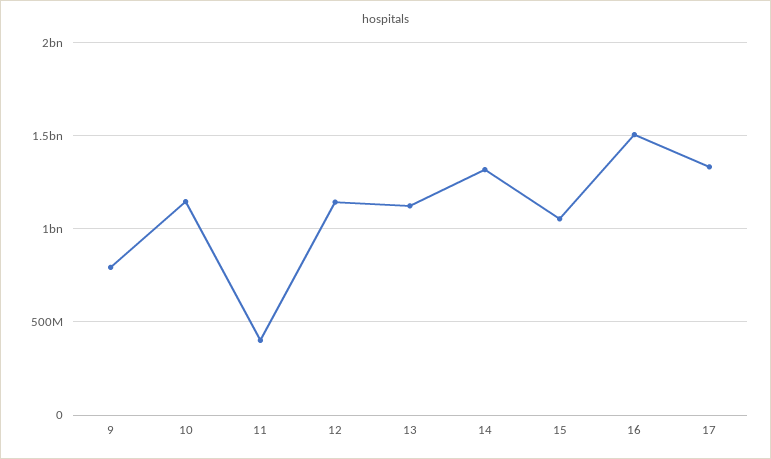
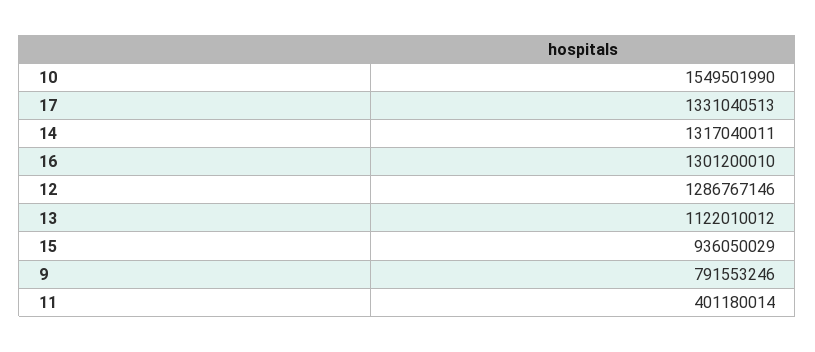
10: 1150000000 -> 1549501990
12: 1150000000 -> 1286767146
15: 1050000000 -> 936050029
16: 1500000000 -> 1301200010

